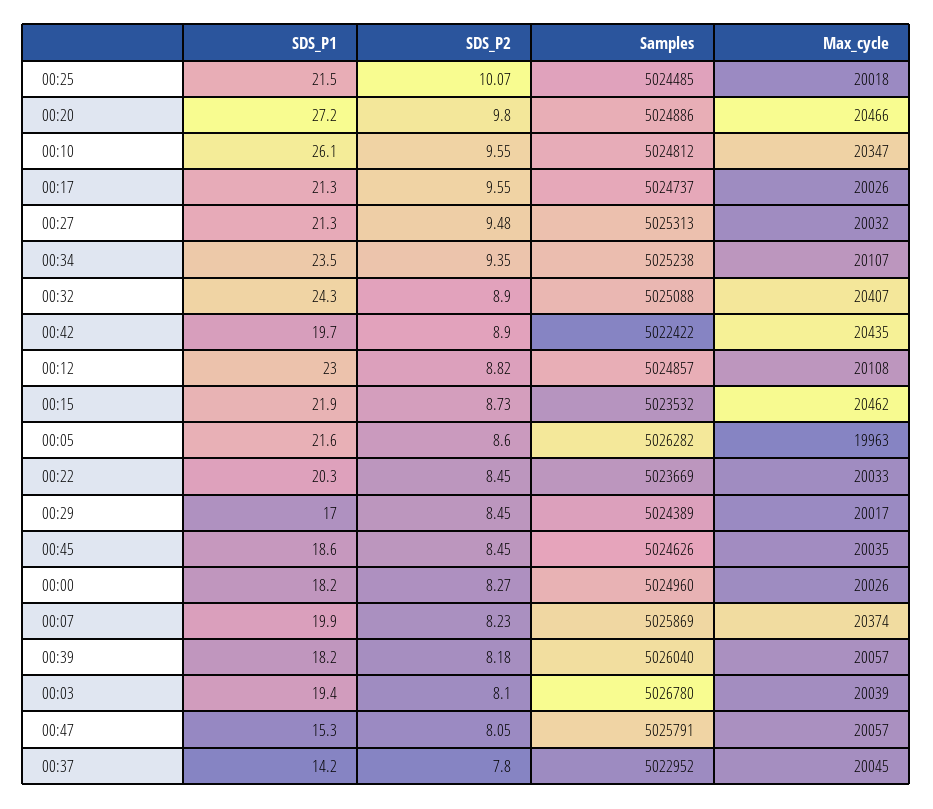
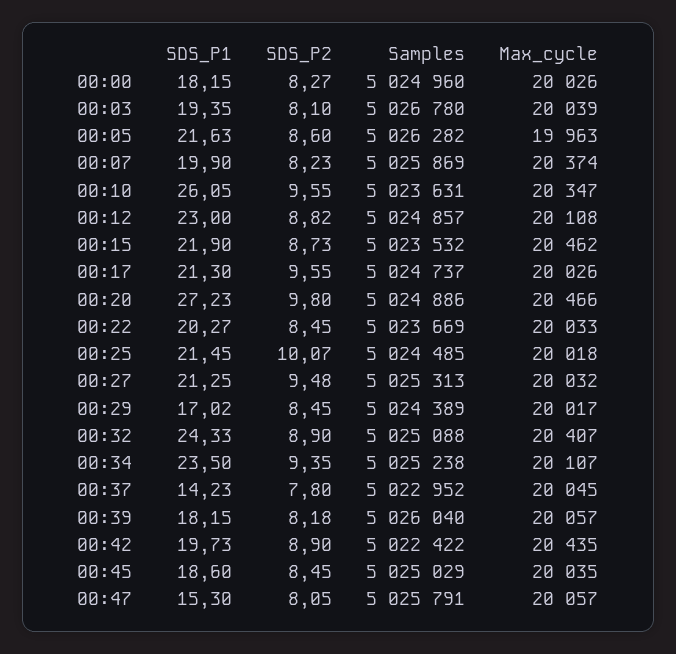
Samples, 00:10: 5024812 -> 5023631
Samples, 00:45: 5024626 -> 5025029

